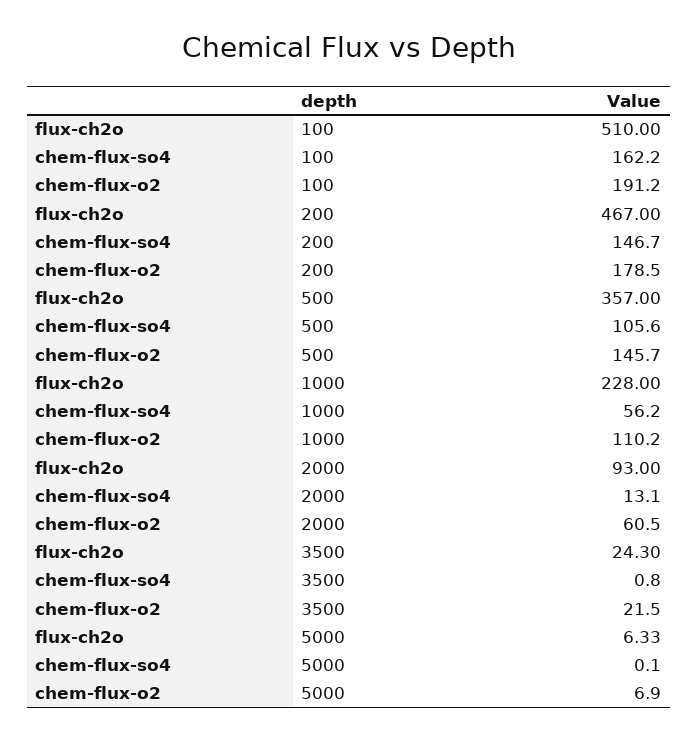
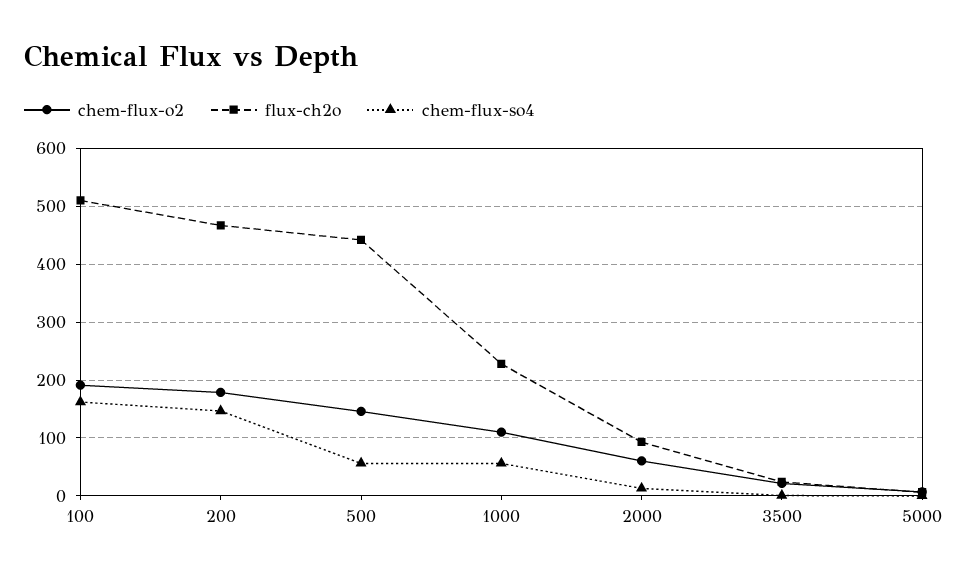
flux-ch2o, 500: 357 -> 440
chem-flux-so4, 500: 105.6 -> 60

